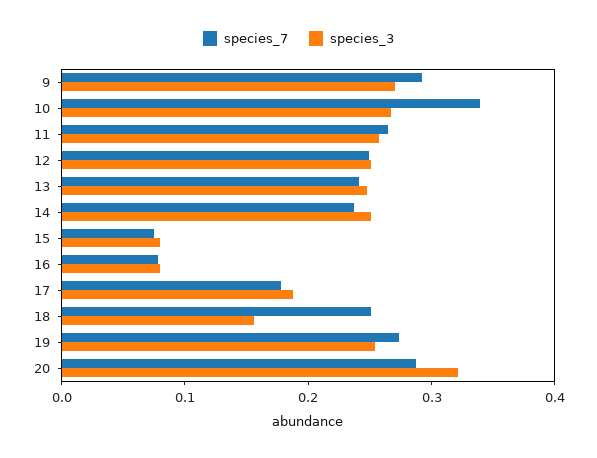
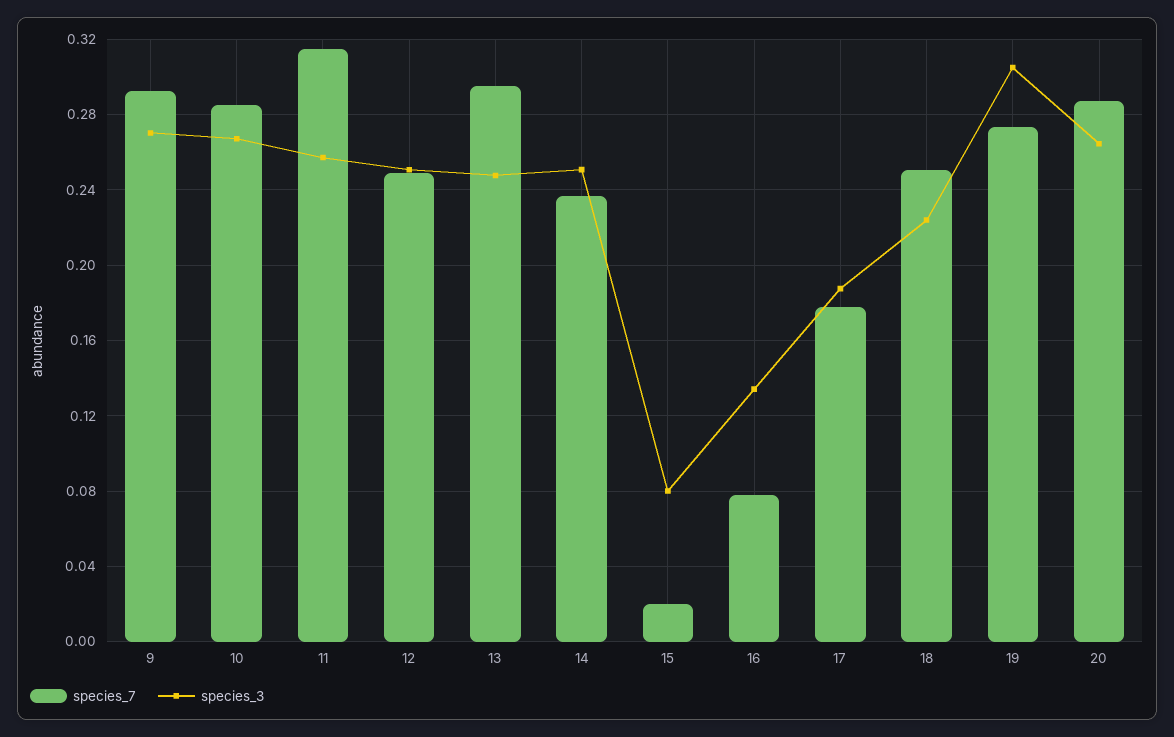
species_7, 10: 0.34 -> 0.285
species_7, 11: 0.26 -> 0.315
species_7, 13: 0.24 -> 0.295
species_7, 15: 0.08 -> 0.02
species_3, 16: 0.08 -> 0.135
species_3, 18: 0.16 -> 0.225
species_3, 19: 0.26 -> 0.305
species_3, 20: 0.32 -> 0.265

